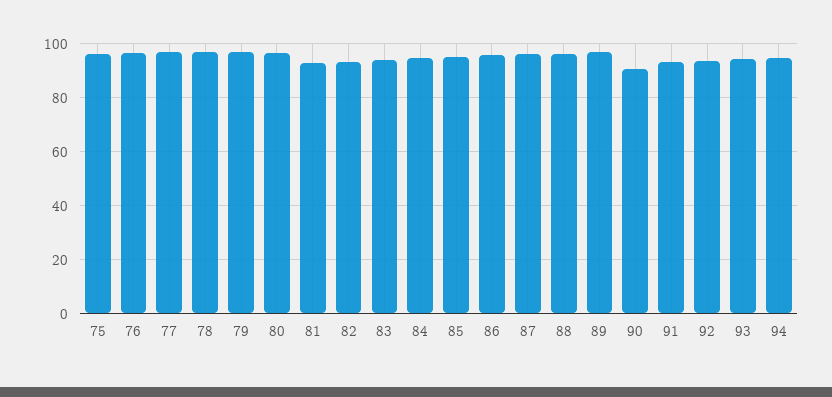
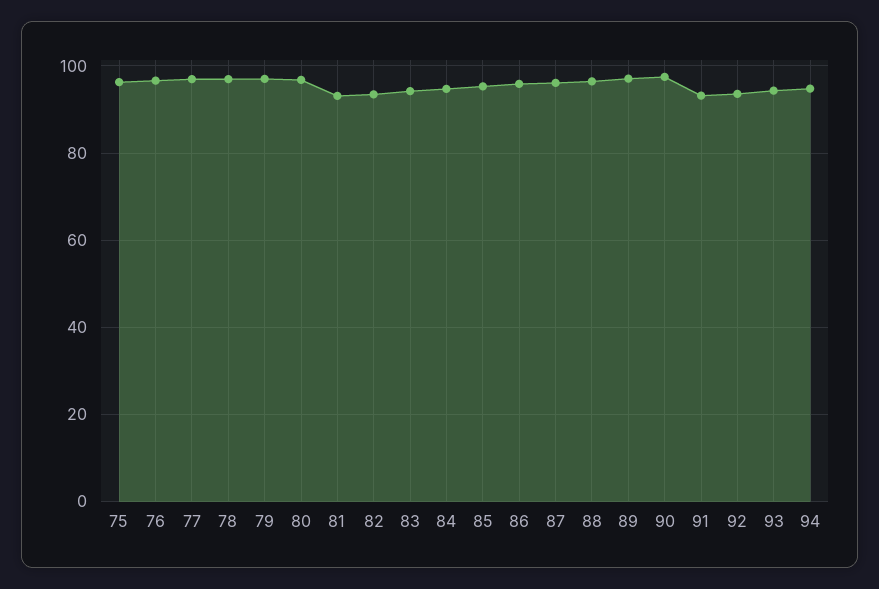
90: 90 -> 98

